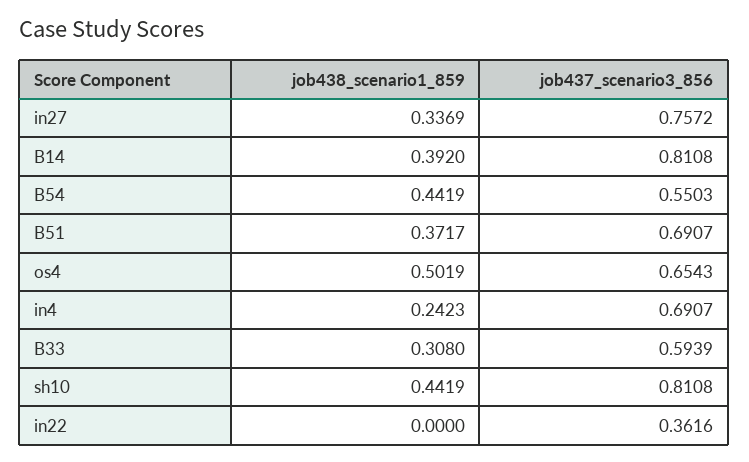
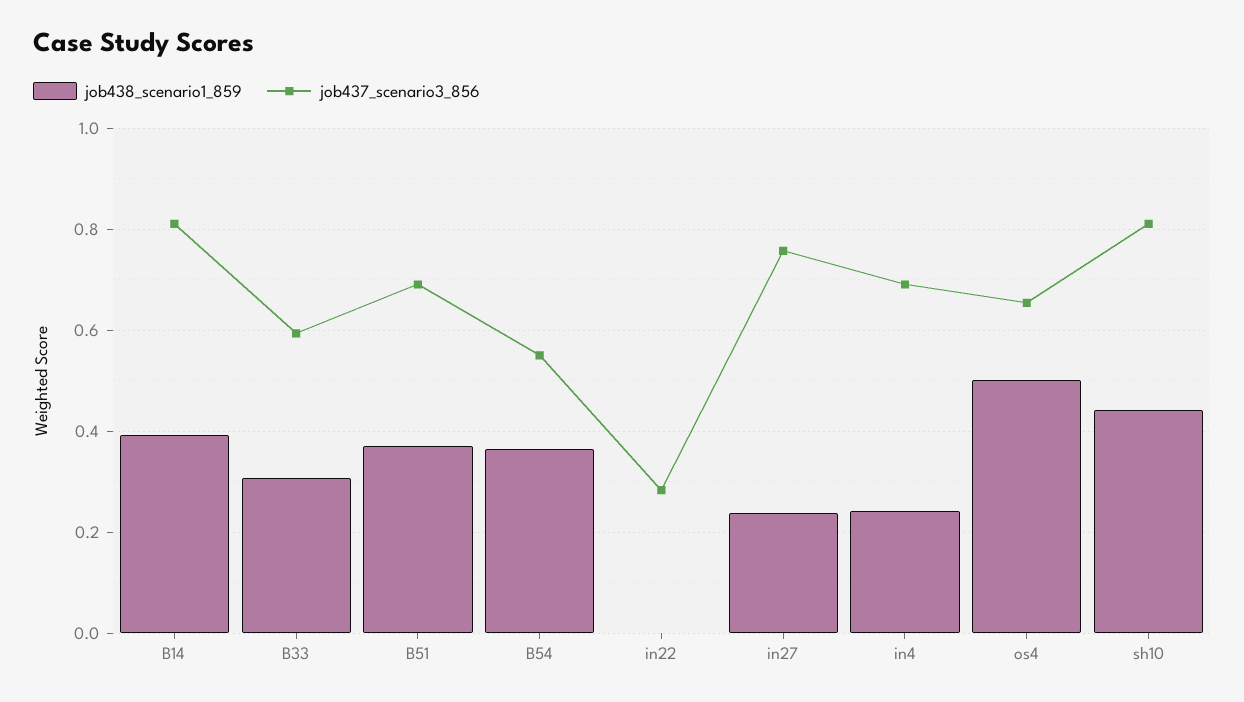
job438_scenario1_859, in27: 0.3369 -> 0.24
job438_scenario1_859, B54: 0.4419 -> 0.36
job437_scenario3_856, in22: 0.3616 -> 0.28

